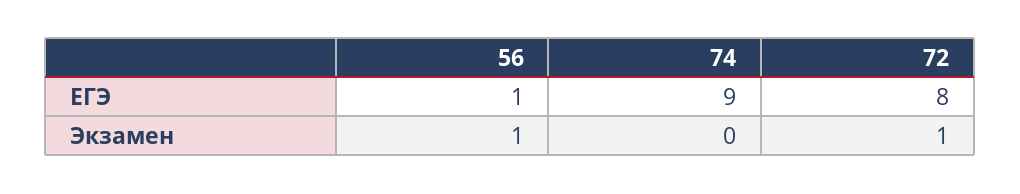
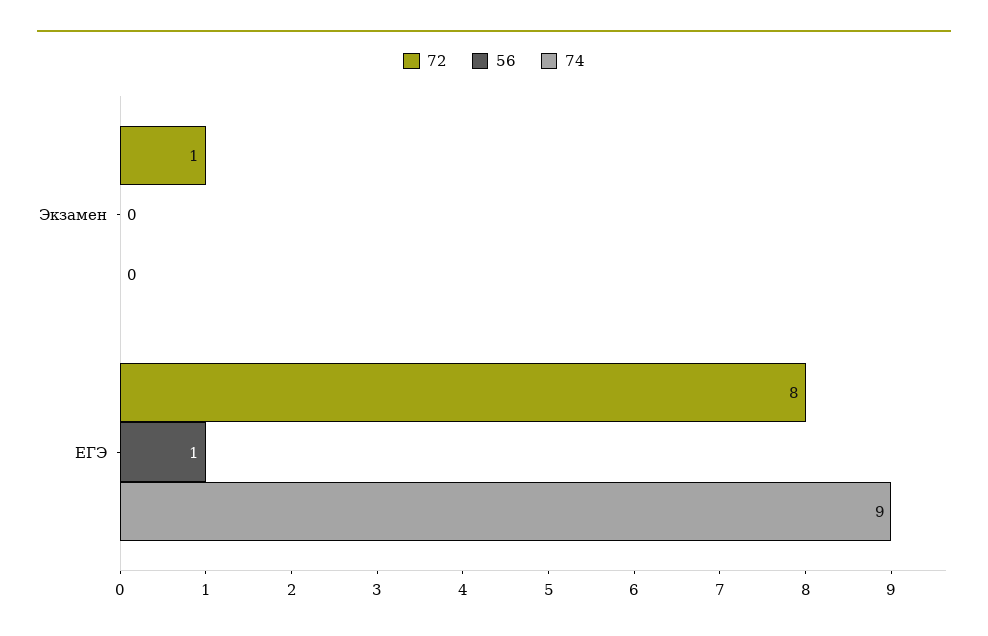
56, Экзамен: 1 -> 0

